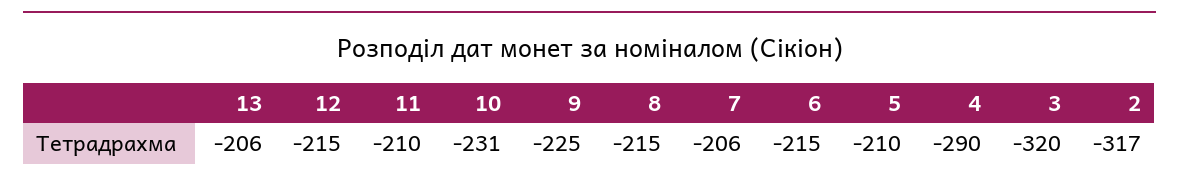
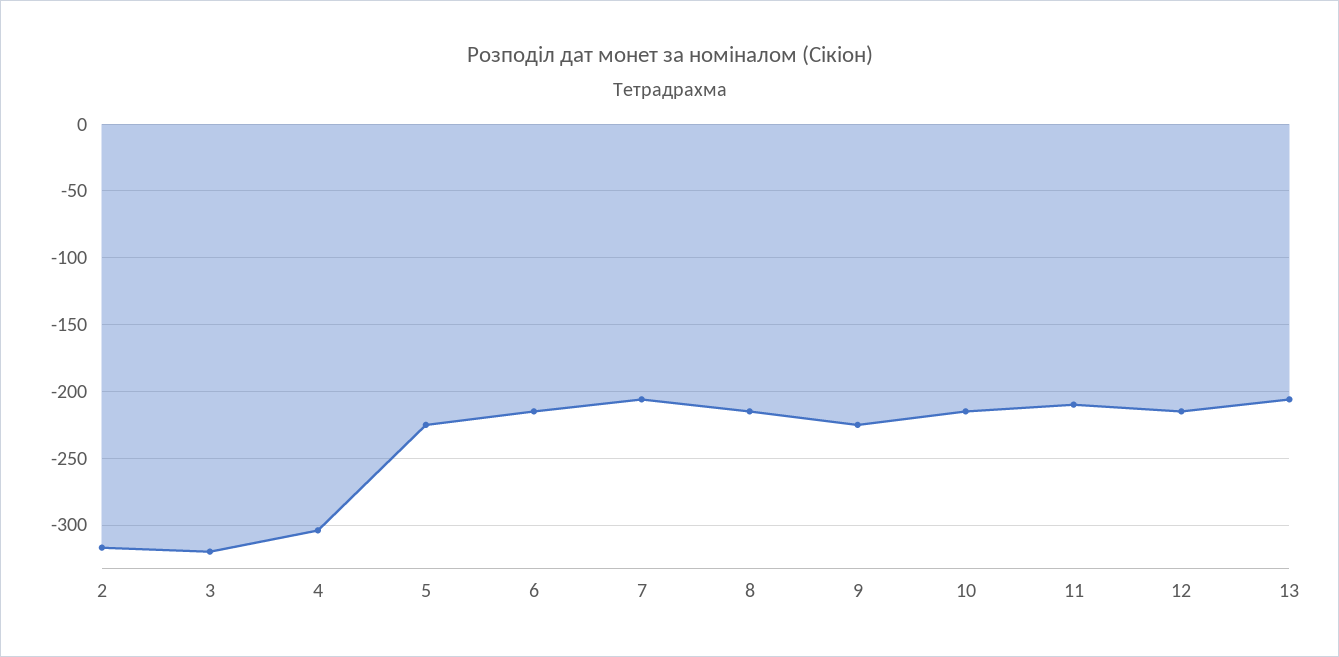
10: -231 -> -215
5: -210 -> -225
4: -290 -> -305

